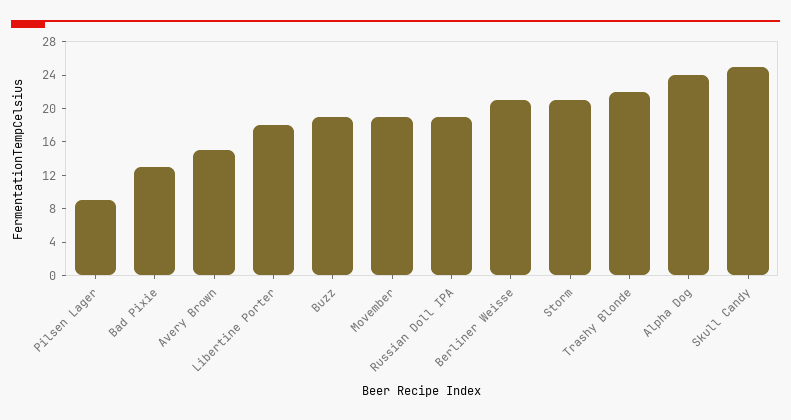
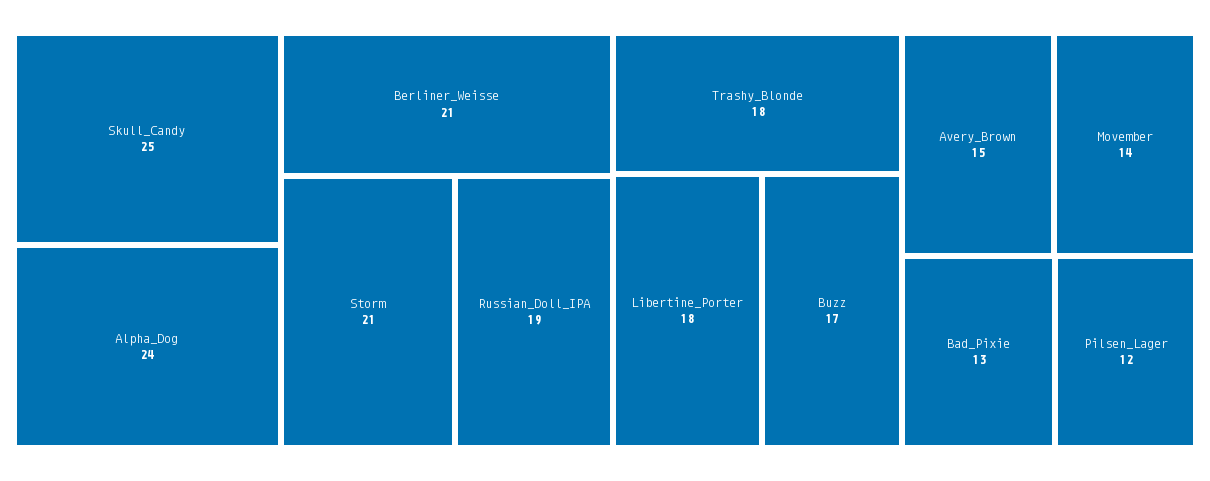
Pilsen Lager: 9 -> 12
Buzz: 19 -> 17
Movember: 19 -> 14
Trashy Blonde: 22 -> 18

